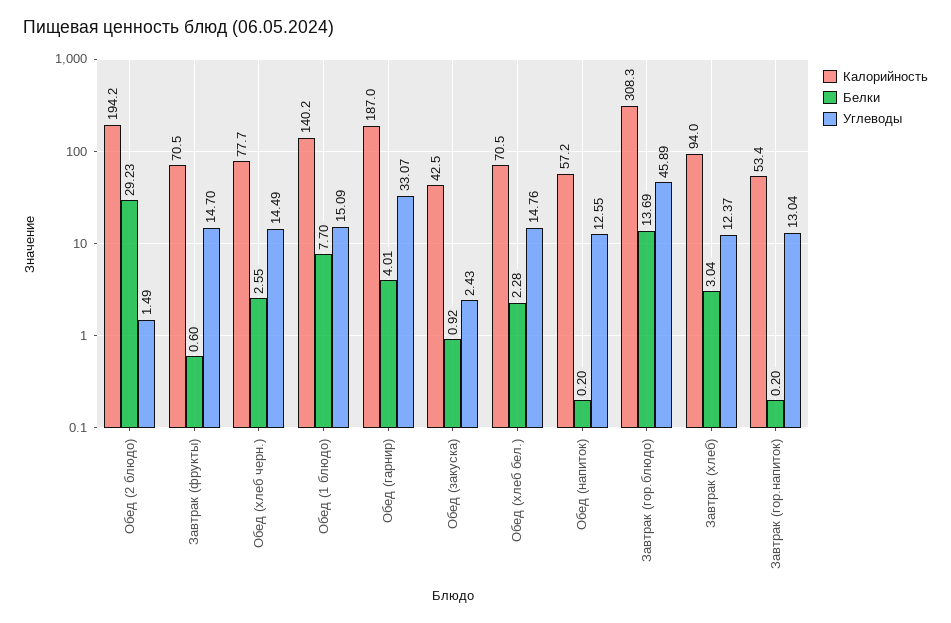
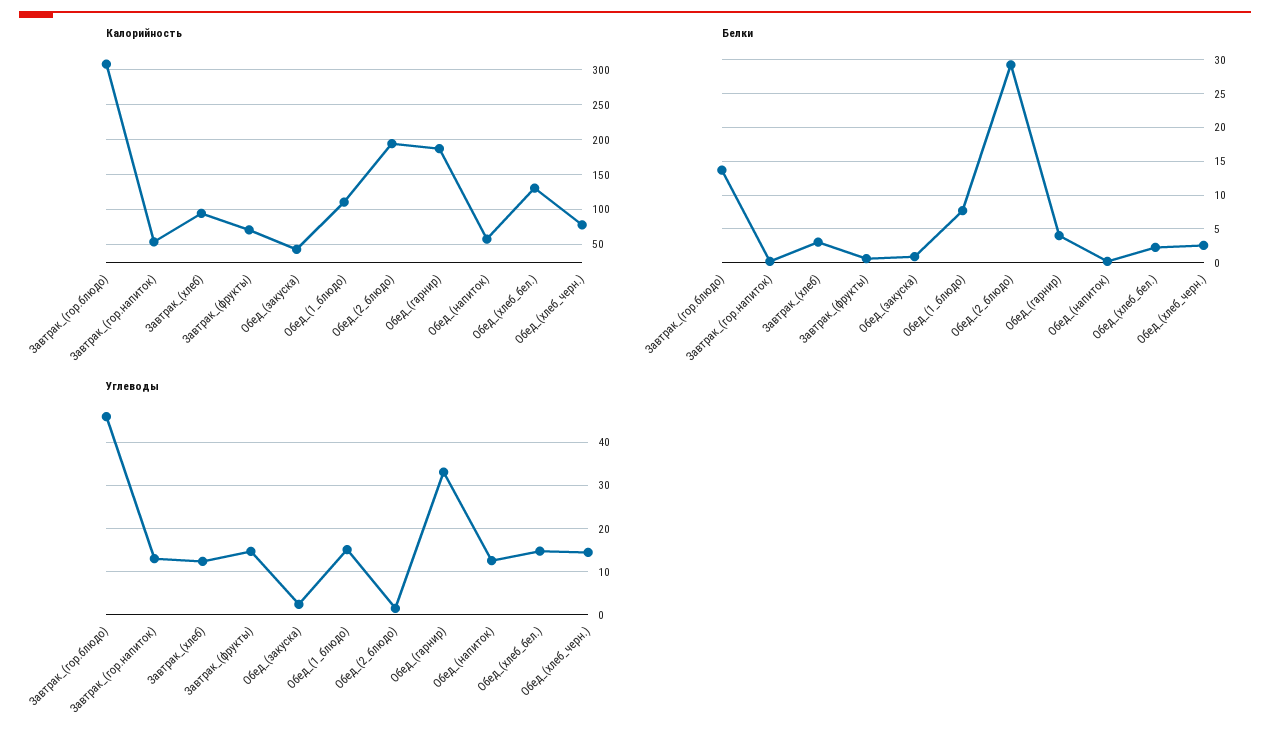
Калорийность, Обед (1 блюдо): 140.2 -> 110
Калорийность, Обед (хлеб бел.): 70.5 -> 130

